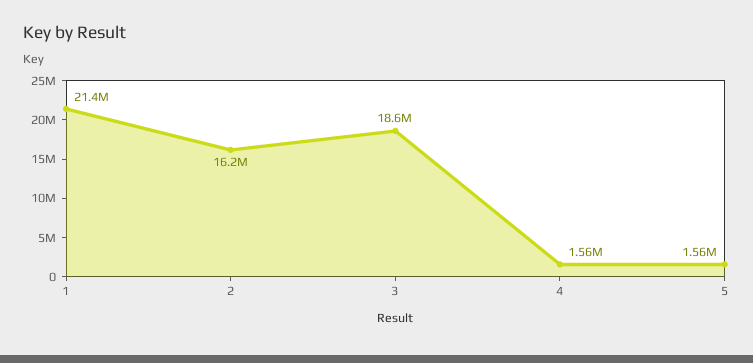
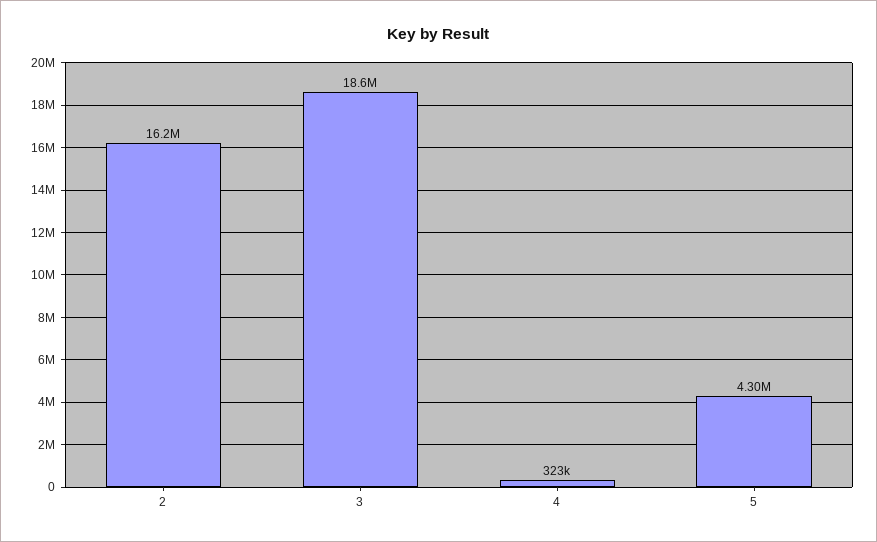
1: 21400000 -> none
4: 1560000 -> 323000
5: 1560000 -> 4300000

